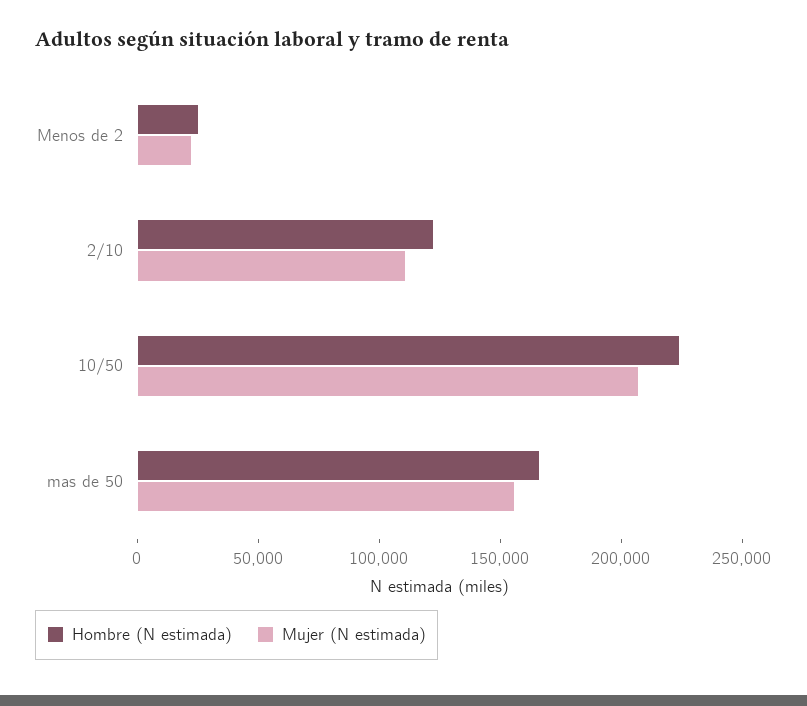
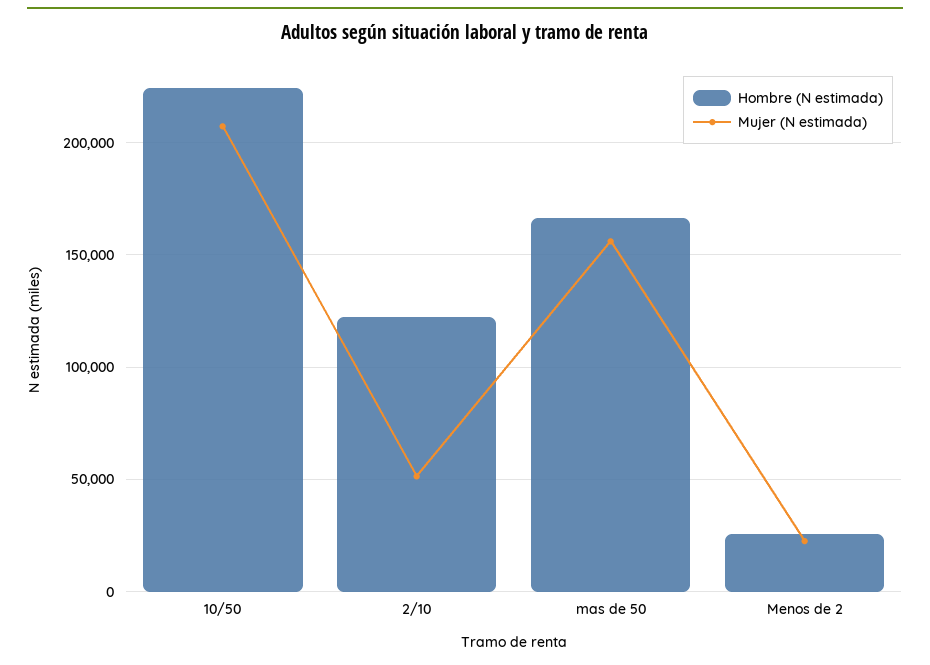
Mujer (N estimada), 2/10: 110000 -> 50000

